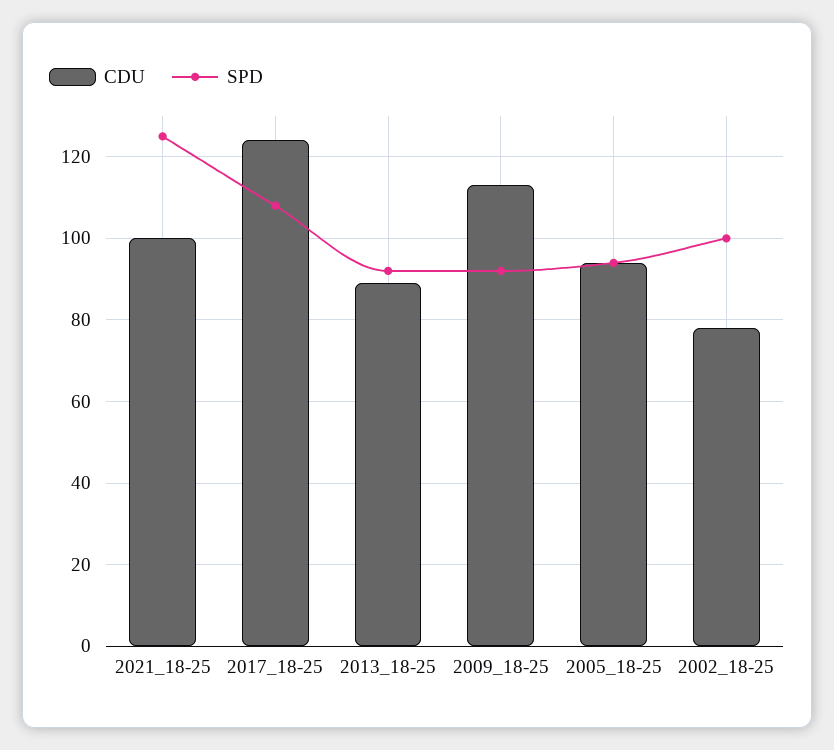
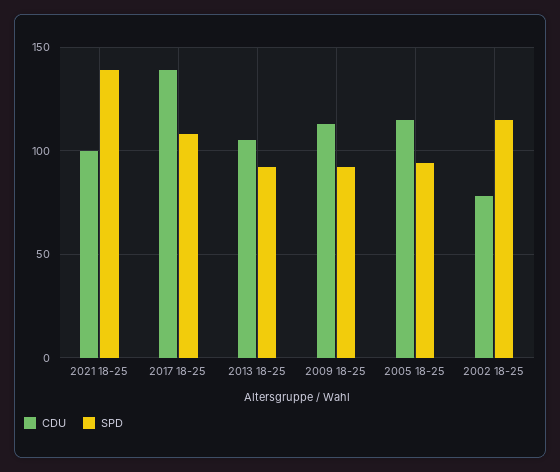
SPD, 2021_18-25: 125 -> 140
CDU, 2017_18-25: 125 -> 140
CDU, 2013_18-25: 90 -> 105
CDU, 2005_18-25: 95 -> 115
SPD, 2002_18-25: 100 -> 115

